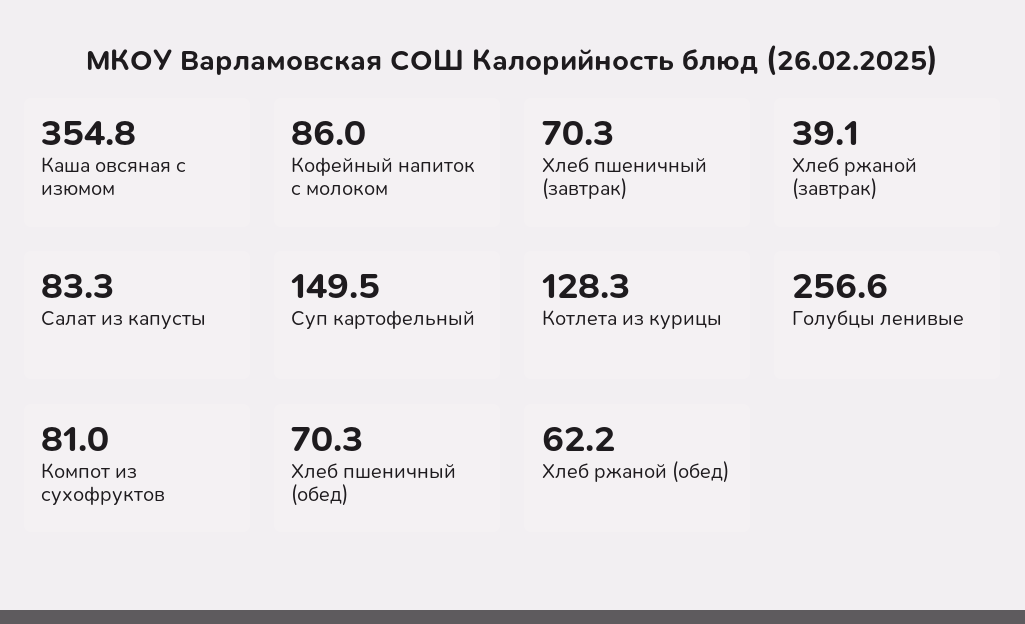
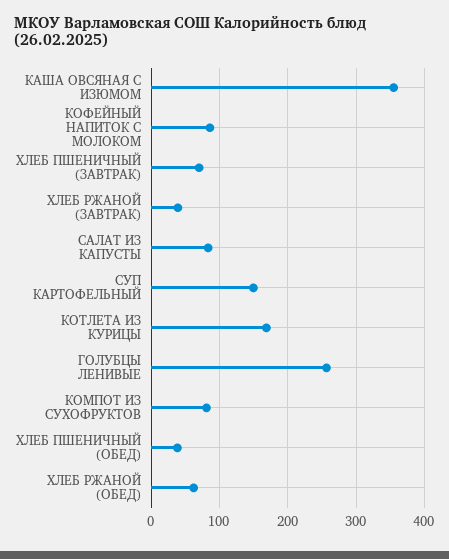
Котлета из курицы: 128.3 -> 170
Хлеб пшеничный (обед): 70.3 -> 40

